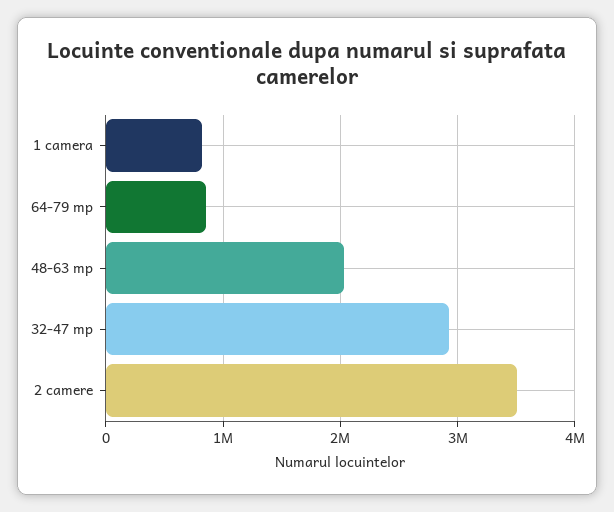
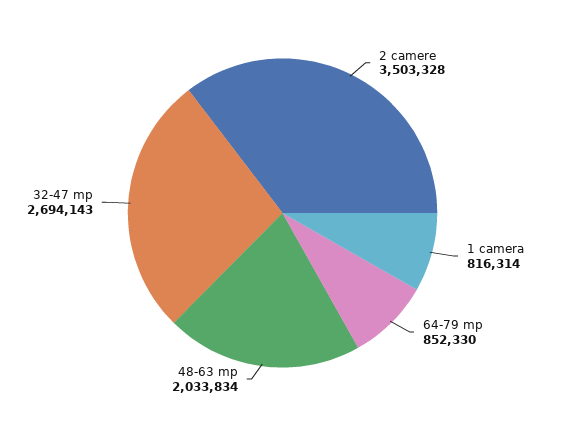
32-47 mp: 2900000 -> 2694143

